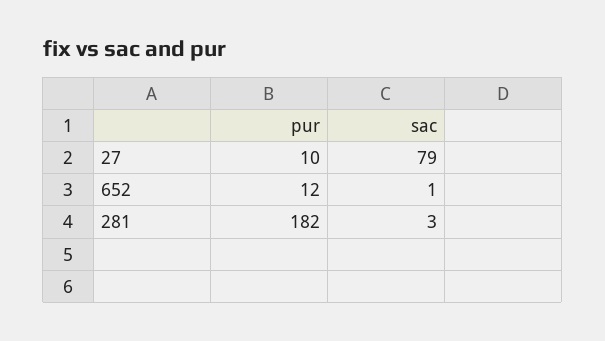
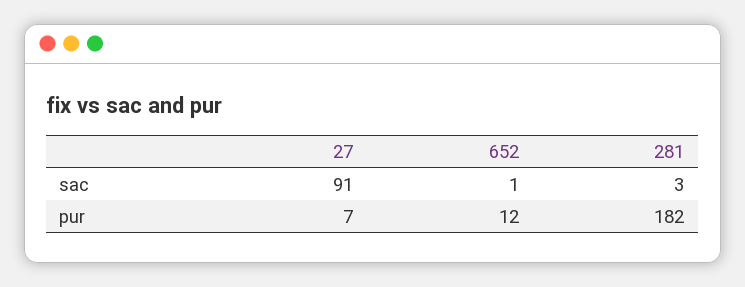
pur, 27: 10 -> 7
sac, 27: 79 -> 91

